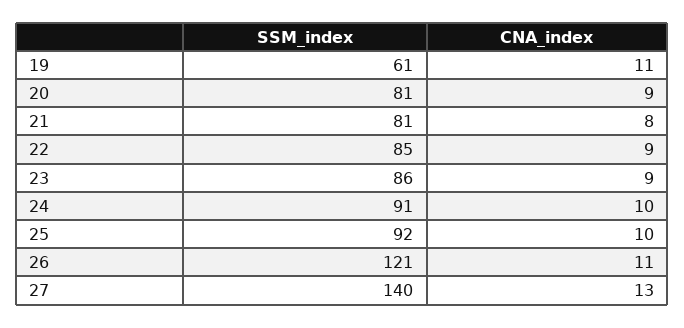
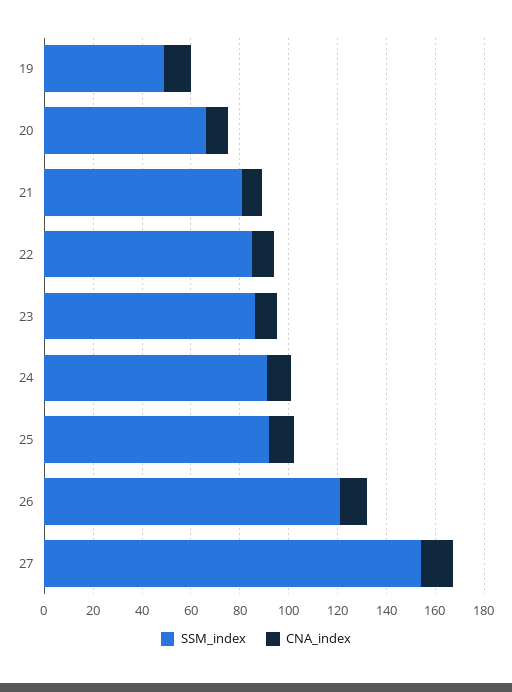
SSM_index, 19: 61 -> 50
SSM_index, 20: 81 -> 65
SSM_index, 27: 140 -> 155

